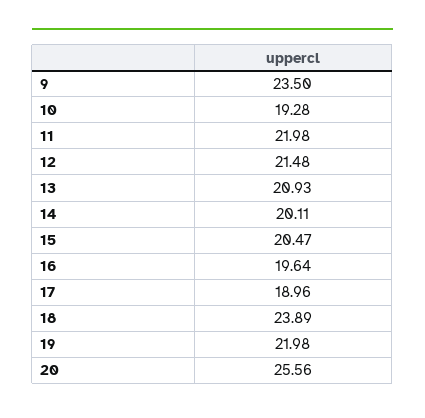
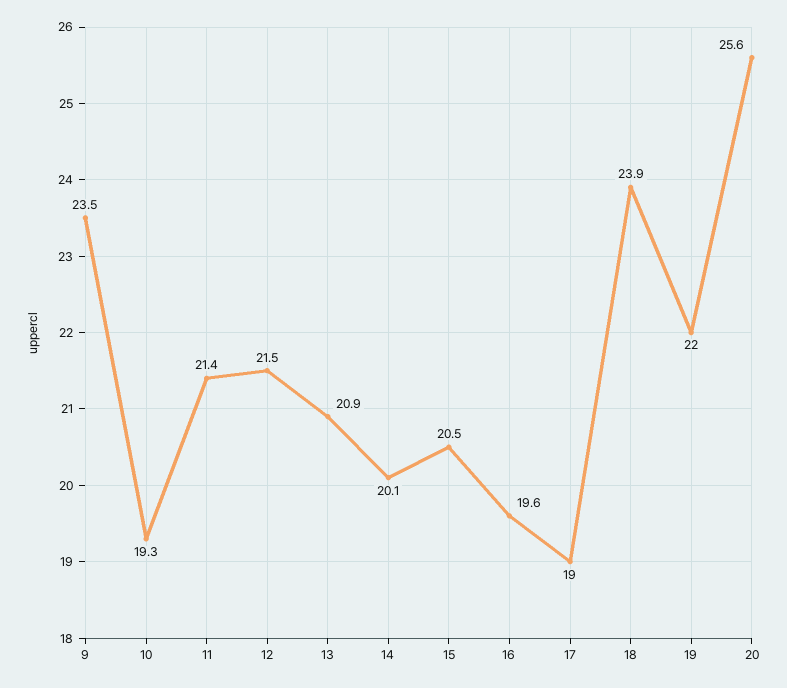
11: 21.98 -> 21.4

